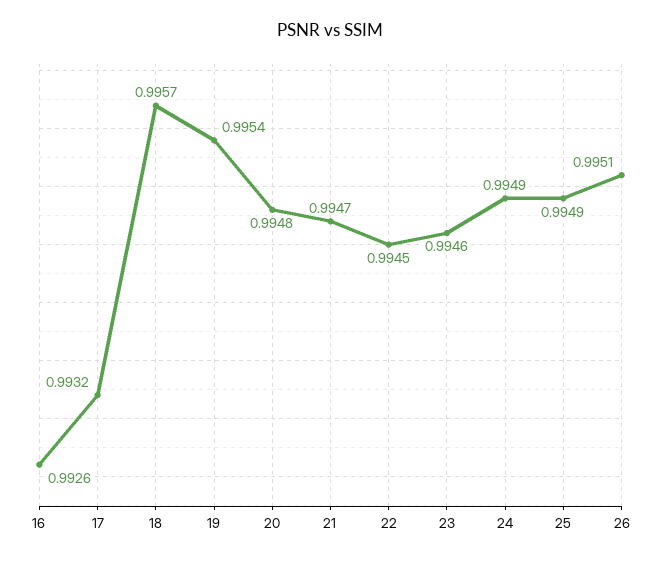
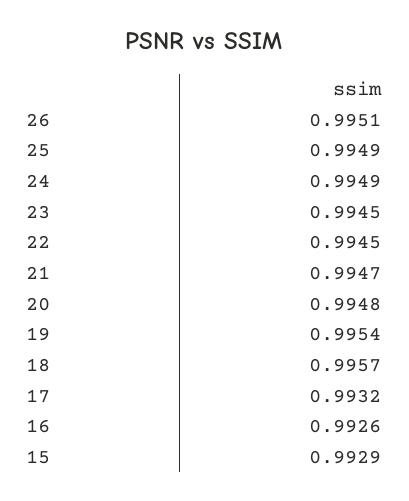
23: 0.9946 -> 0.9945
15: none -> 0.9929

